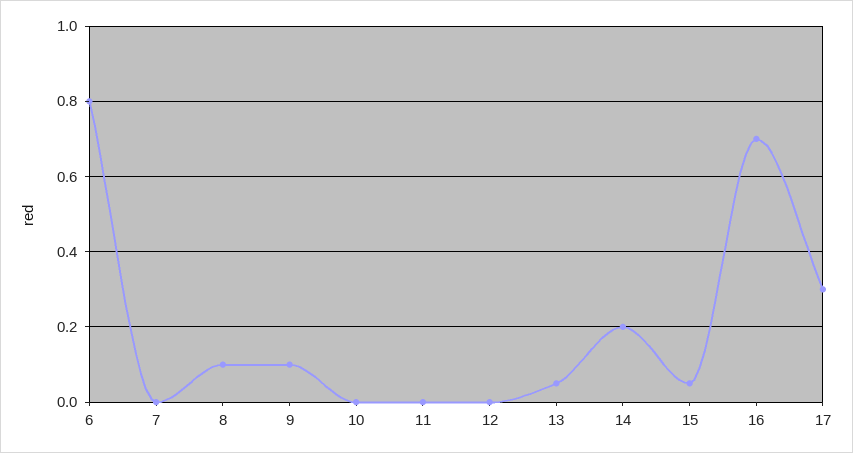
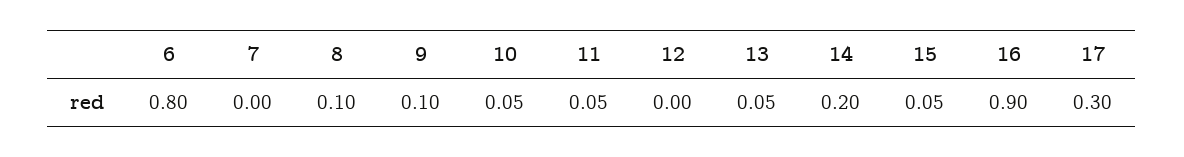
10: 0 -> 0.05
11: 0 -> 0.05
16: 0.7 -> 0.9

